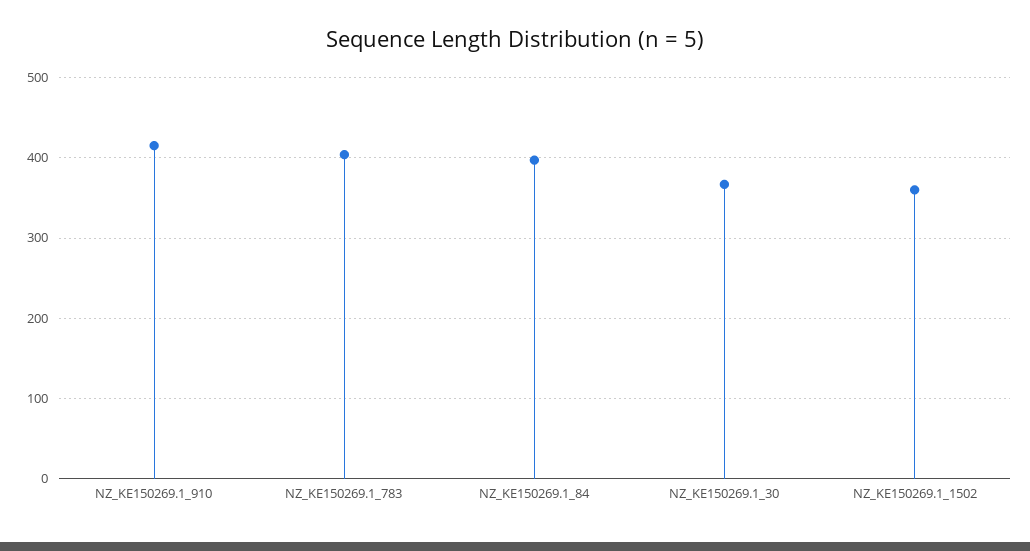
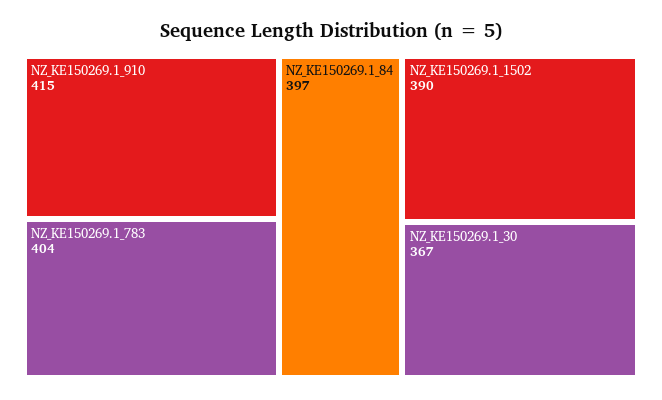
NZ_KE150269.1_1502: 360 -> 390

